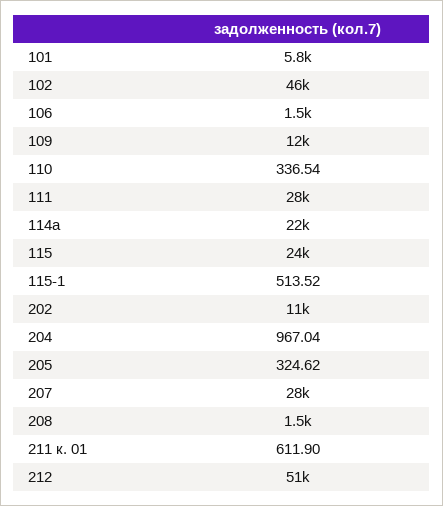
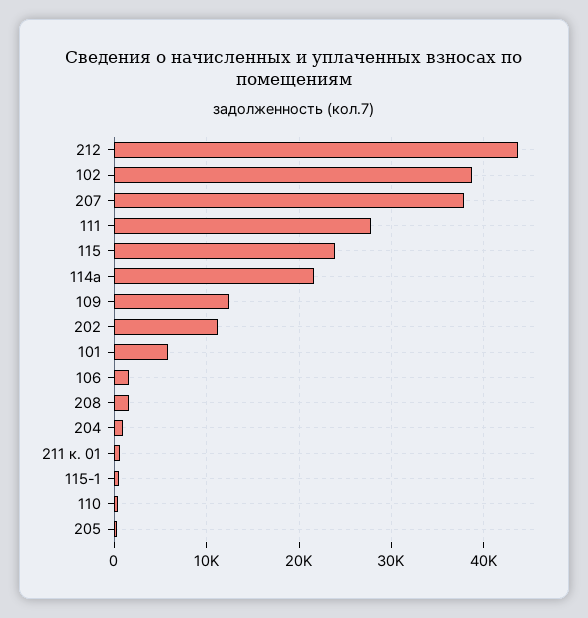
102: 46000 -> 39000
207: 28000 -> 38000
212: 51000 -> 44000

